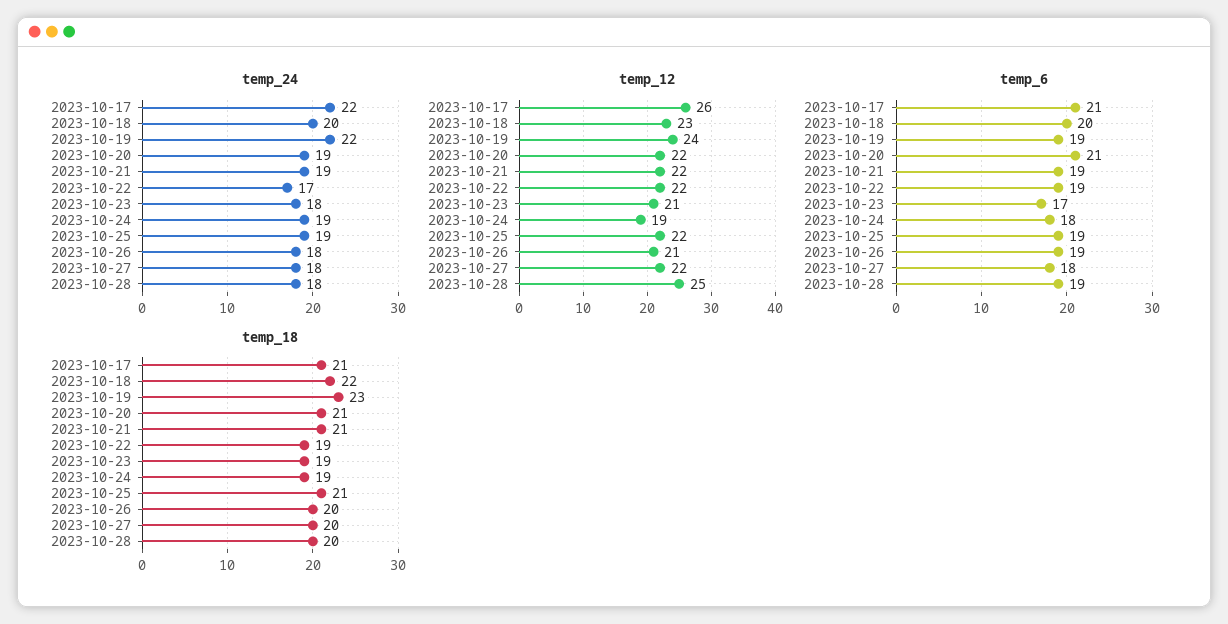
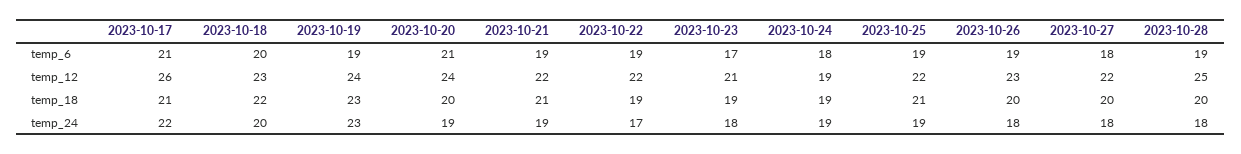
temp_24, 2023-10-19: 22 -> 23
temp_12, 2023-10-20: 22 -> 24
temp_12, 2023-10-26: 21 -> 23
temp_18, 2023-10-20: 21 -> 20

